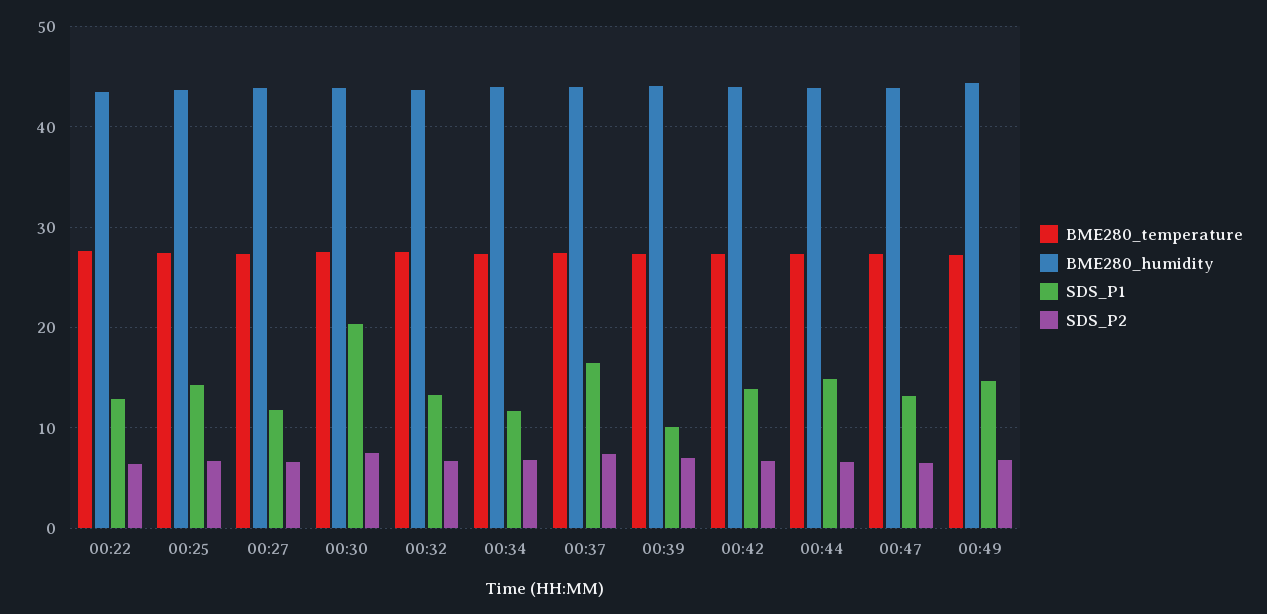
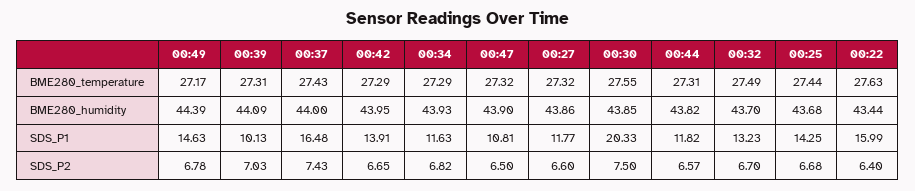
SDS_P1, 00:22: 13 -> 15.99
SDS_P1, 00:44: 15 -> 11.82
SDS_P1, 00:47: 13 -> 10.81

